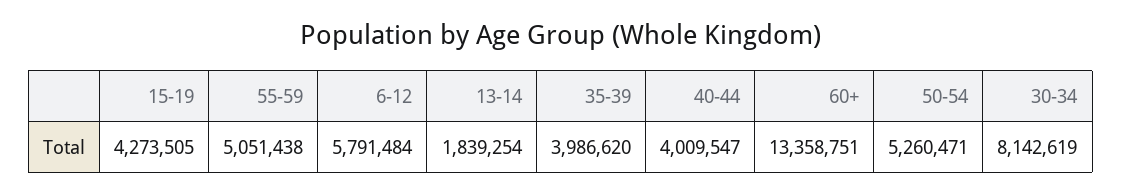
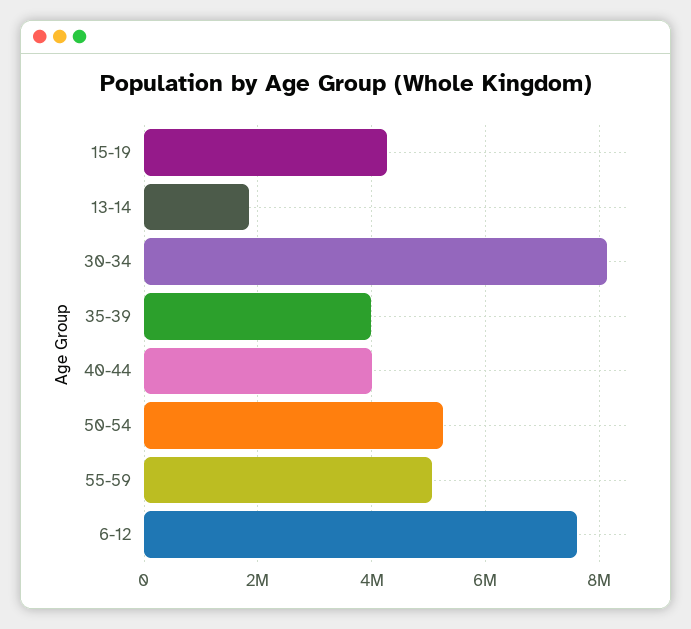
6-12: 5791484 -> 7600000
60+: 13358751 -> none

